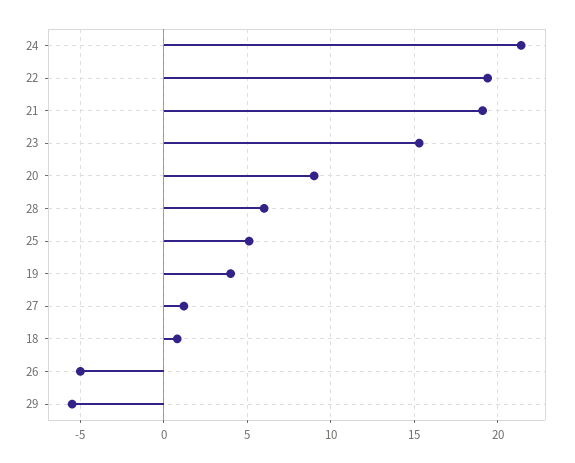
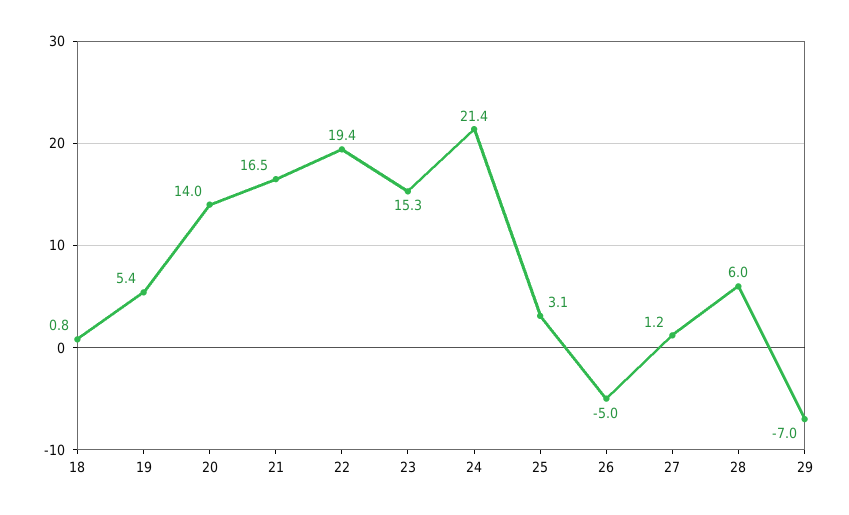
21: 19 -> 16.5
20: 9 -> 14
25: 5 -> 3.1
19: 4 -> 5.4
29: -5.5 -> -7

